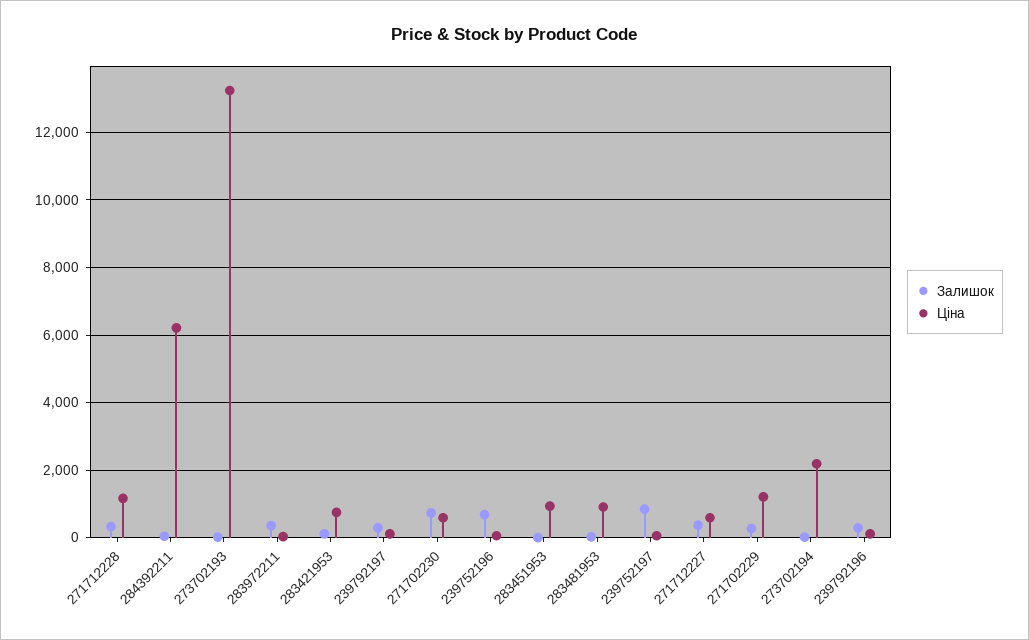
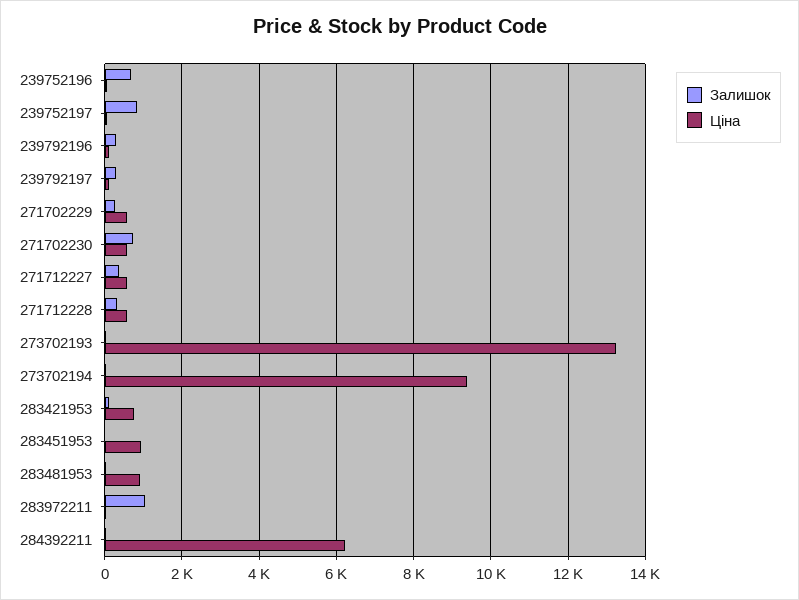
Ціна, 271712228: 1200 -> 600
Залишок, 283972211: 400 -> 1000
Ціна, 271702229: 1200 -> 600
Ціна, 273702194: 2200 -> 9400

